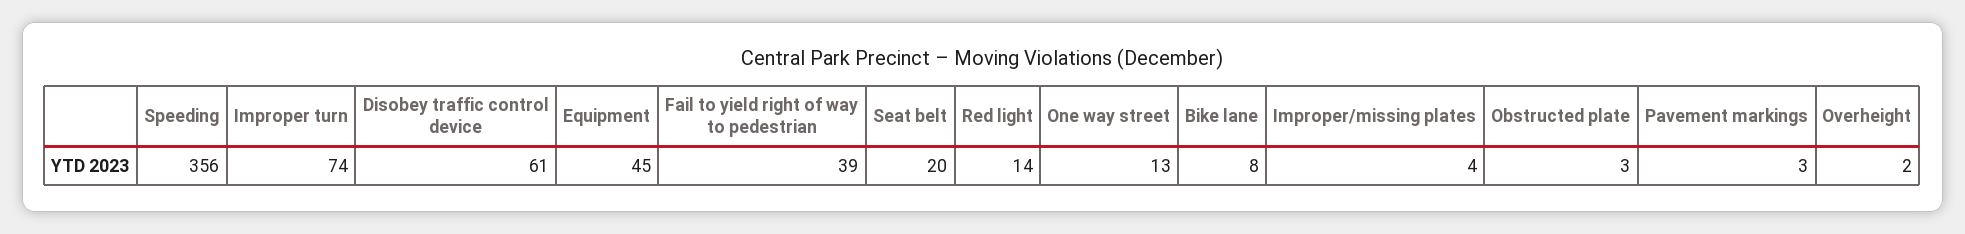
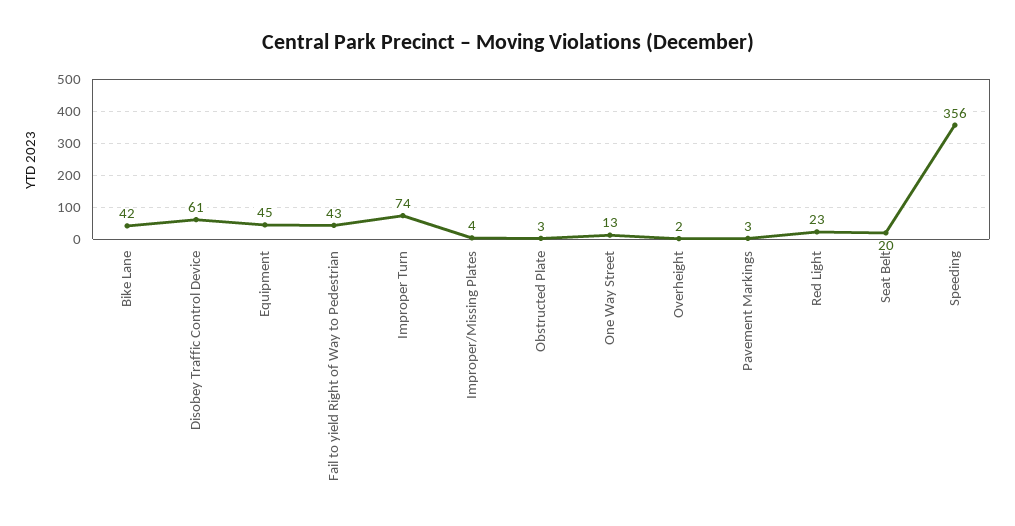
Fail to yield right of way to pedestrian: 39 -> 43
Red light: 14 -> 23
Bike lane: 8 -> 42

